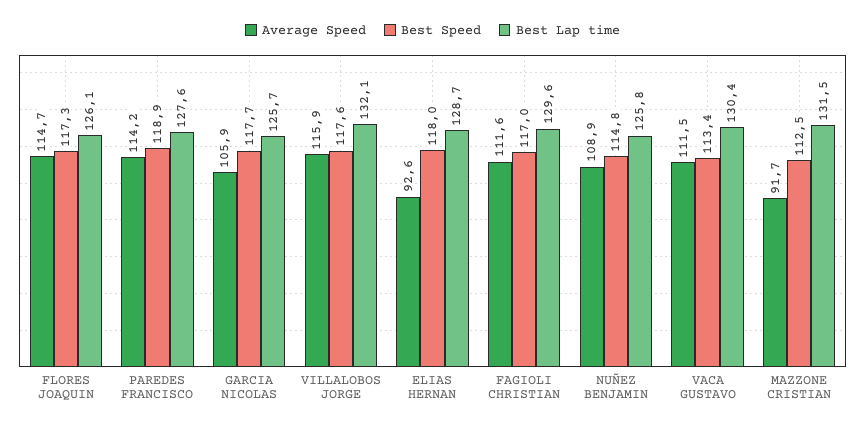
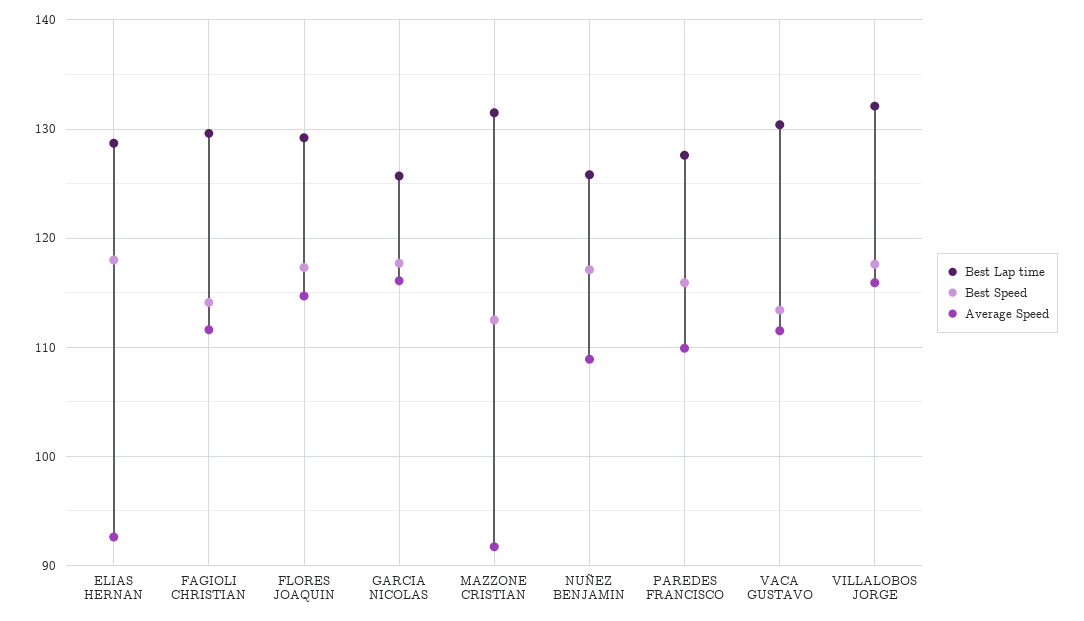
Best Lap time, FLORES JOAQUIN: 126.1 -> 129
Average Speed, PAREDES FRANCISCO: 114.2 -> 110
Best Speed, PAREDES FRANCISCO: 118.9 -> 116
Average Speed, GARCIA NICOLAS: 105.9 -> 116
Best Speed, FAGIOLI CHRISTIAN: 117 -> 114
Best Speed, NUÑEZ BENJAMIN: 114.8 -> 117

